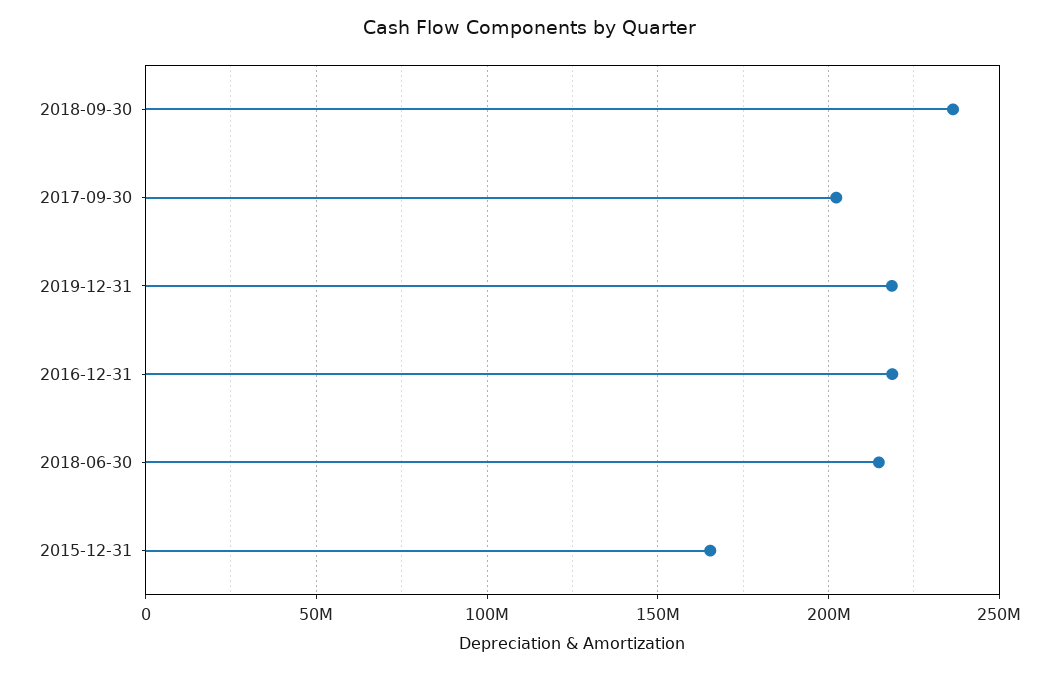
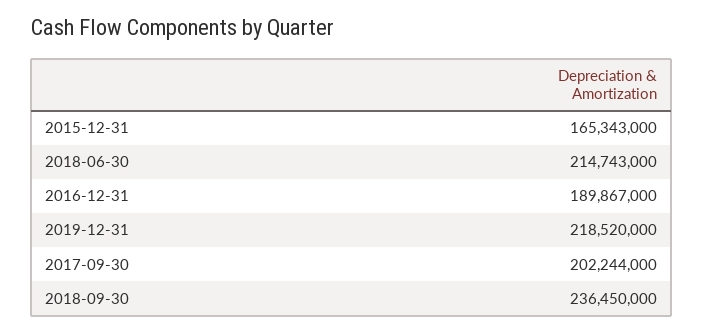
2016-12-31: 220000000 -> 189867000

